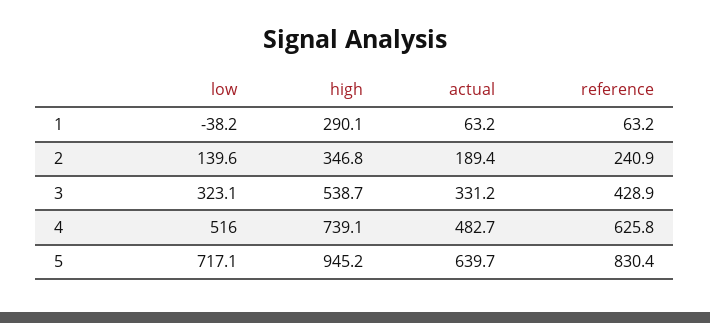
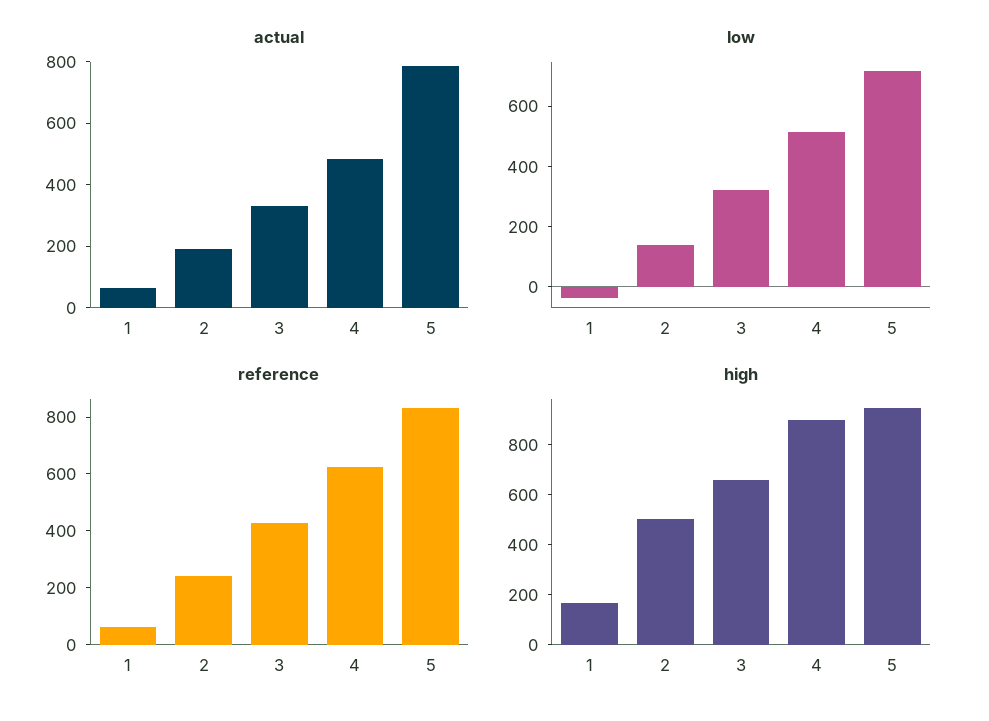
high, 1: 290.1 -> 150
high, 2: 346.8 -> 500
high, 3: 538.7 -> 650
high, 4: 739.1 -> 900
actual, 5: 639.7 -> 800

